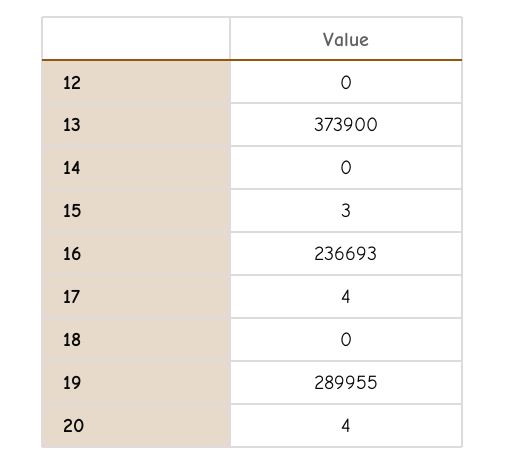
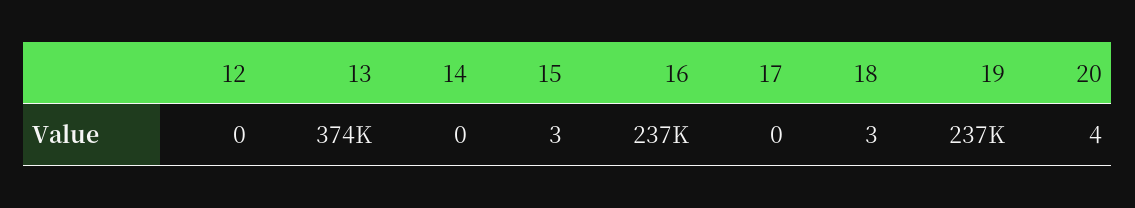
17: 4 -> 0
18: 0 -> 3
19: 289955 -> 237000

